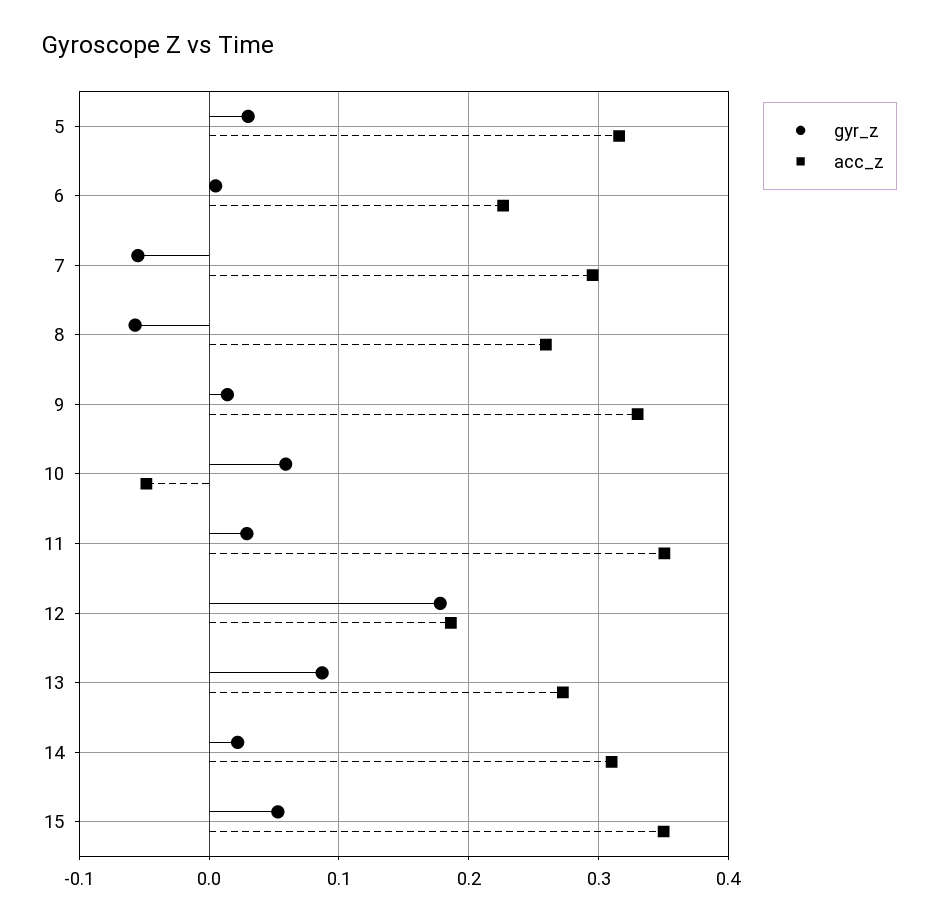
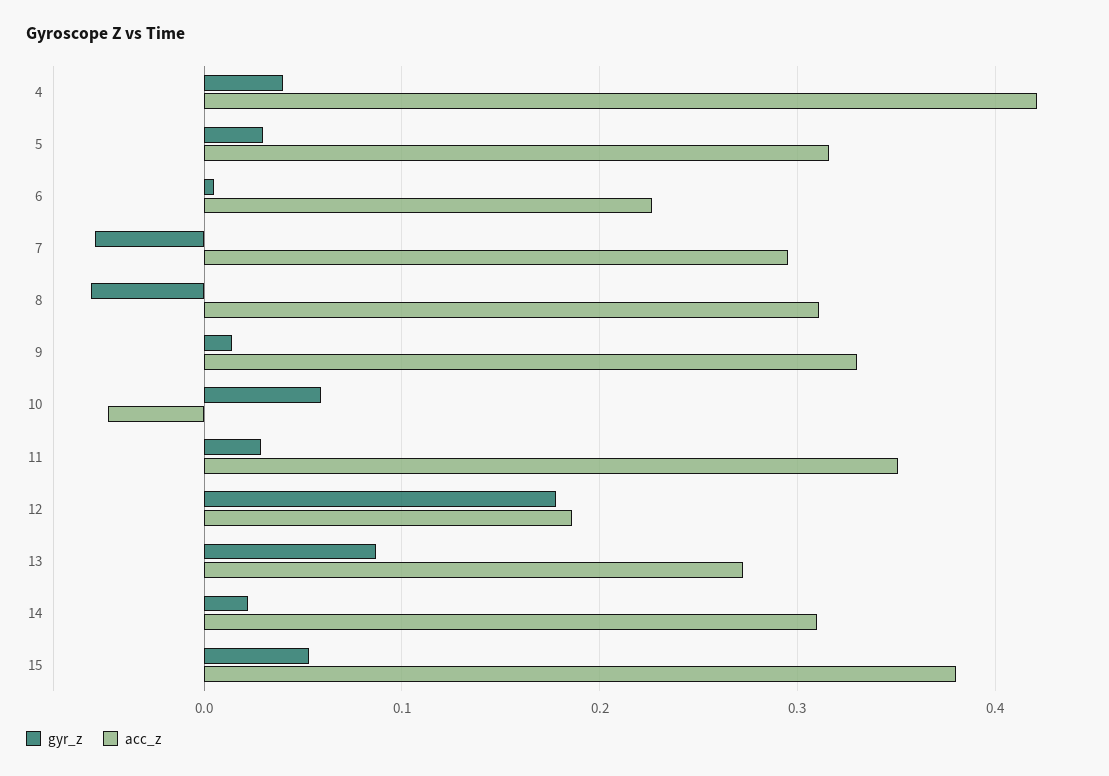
acc_z, 8: 0.26 -> 0.31
acc_z, 15: 0.35 -> 0.38
gyr_z, 4: none -> 0.04
acc_z, 4: none -> 0.42

